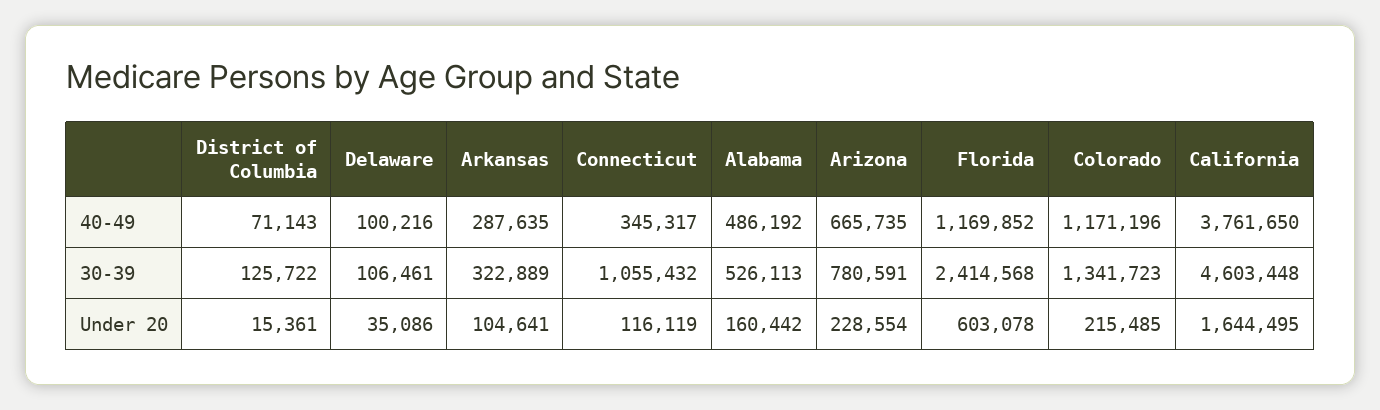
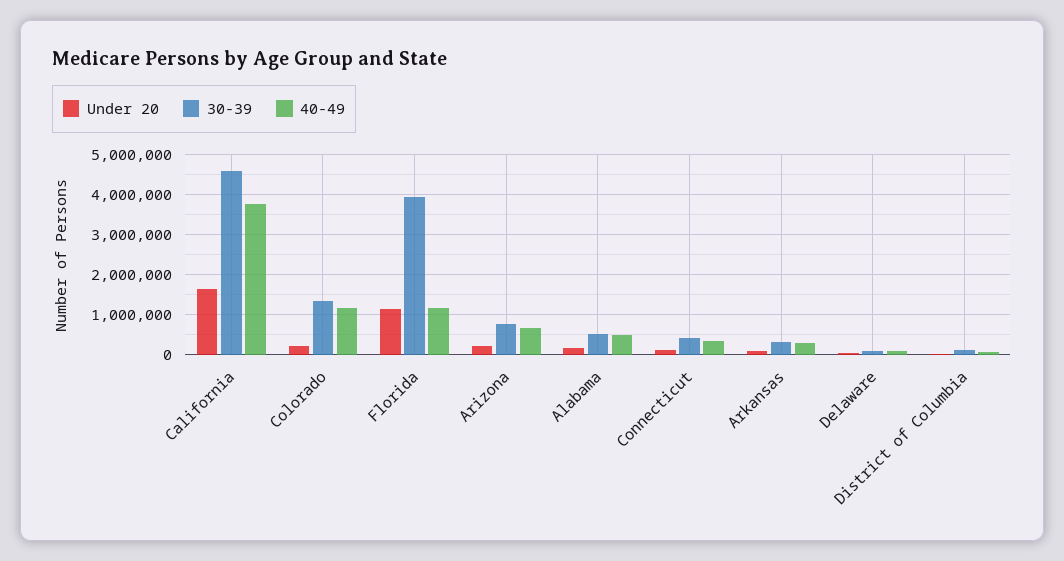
30-39, Connecticut: 1055432 -> 400000
30-39, Florida: 2414568 -> 4000000
Under 20, Florida: 603078 -> 1200000

